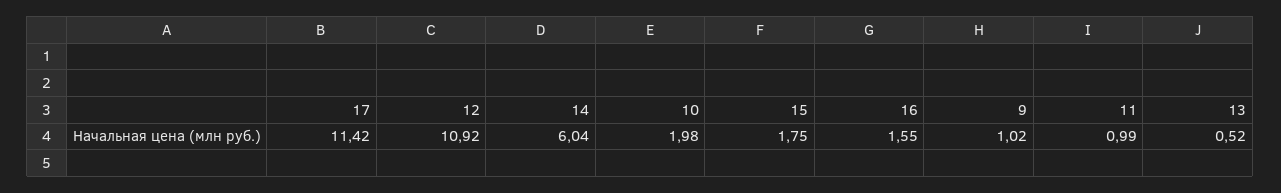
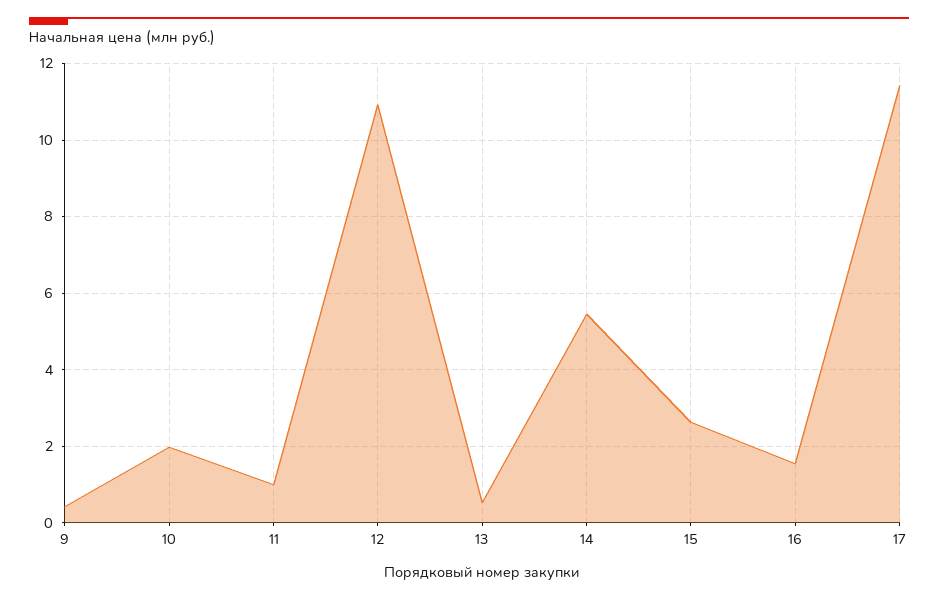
14: 6.04 -> 5.4
15: 1.75 -> 2.6
9: 1.02 -> 0.4

